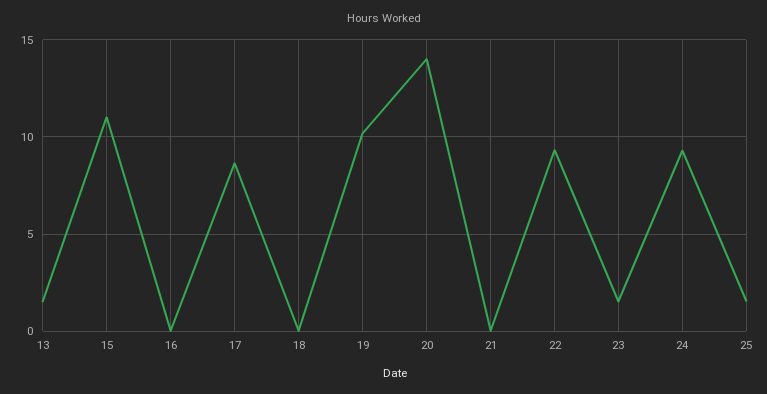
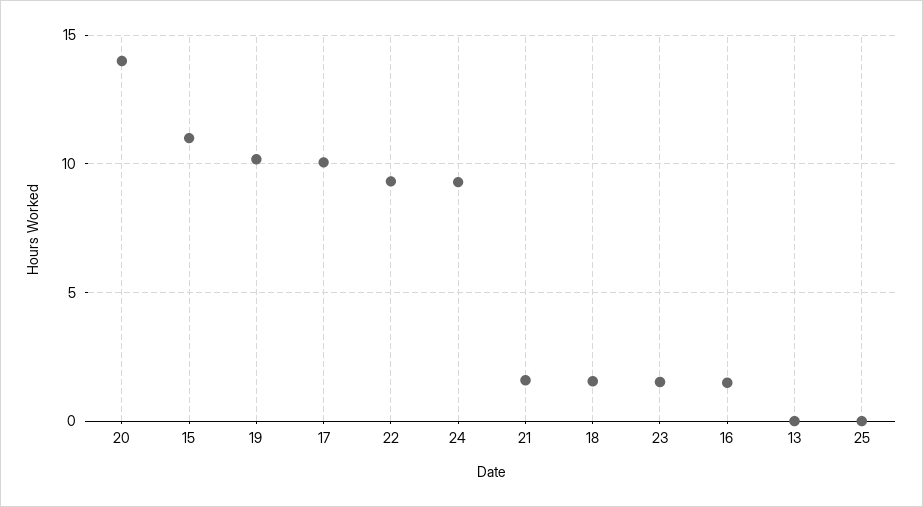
13: 1.5 -> 0
16: 0 -> 1.5
17: 8.5 -> 10
18: 0 -> 1.5
21: 0 -> 1.5
25: 1.5 -> 0

